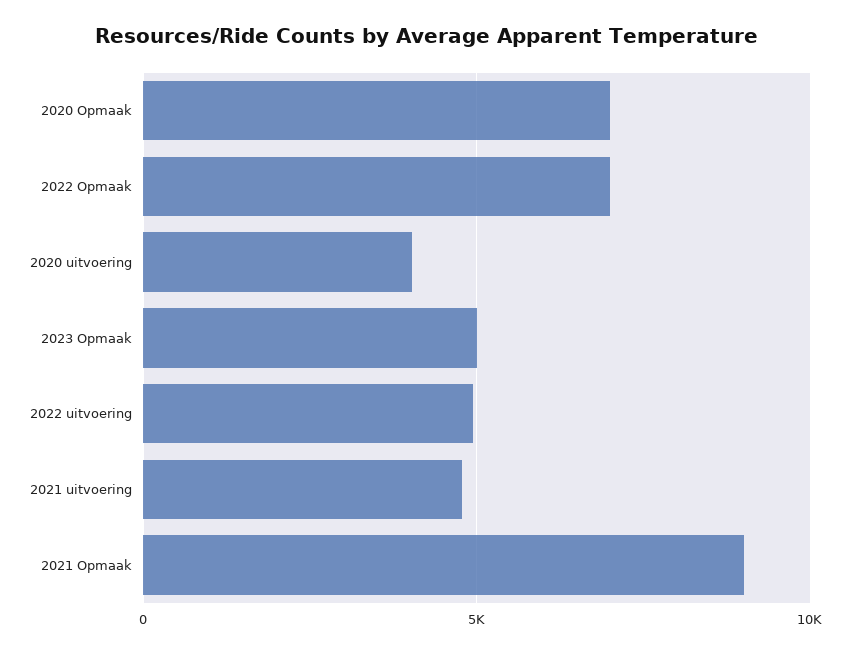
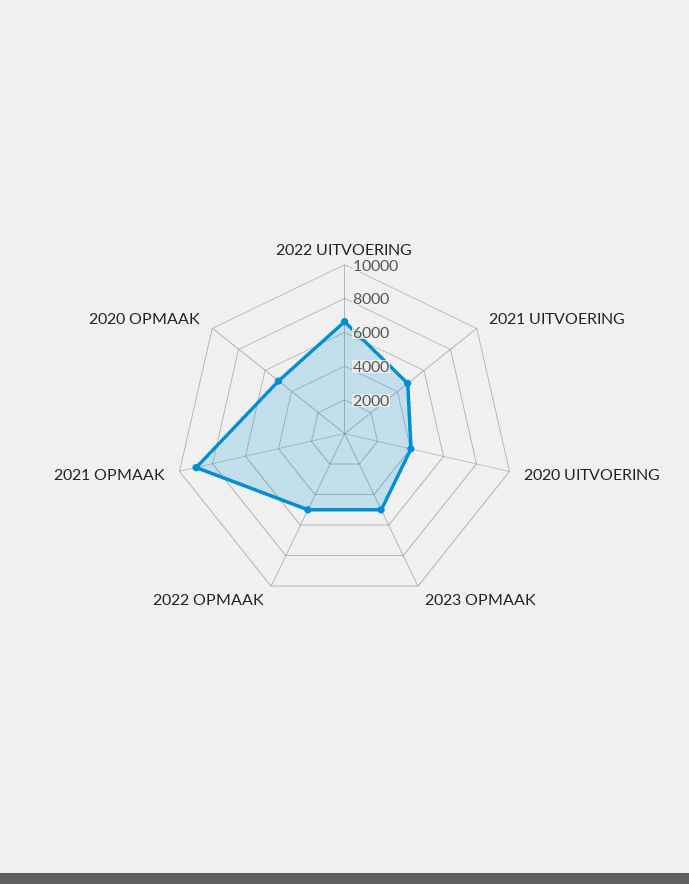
2020 Opmaak: 7000 -> 5000
2022 Opmaak: 7000 -> 5000
2022 uitvoering: 5000 -> 6500

